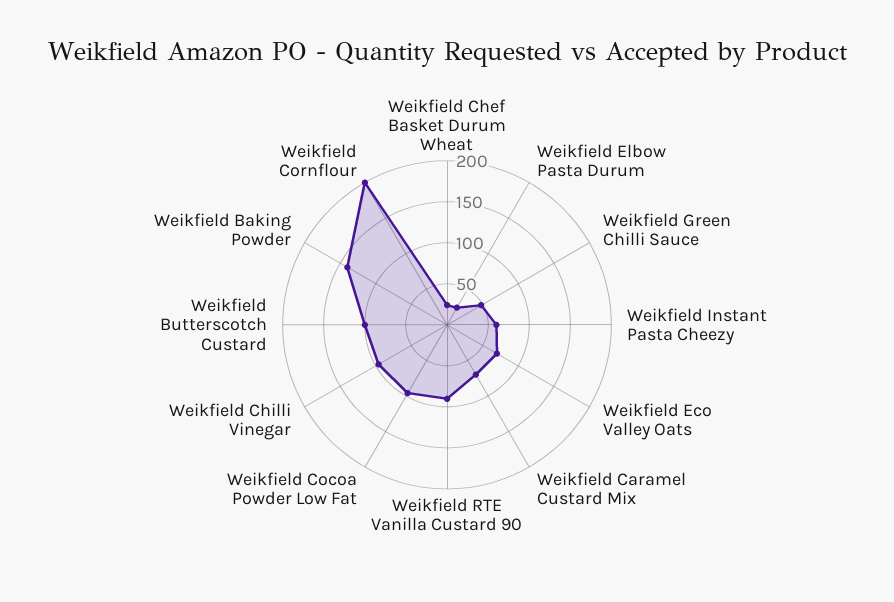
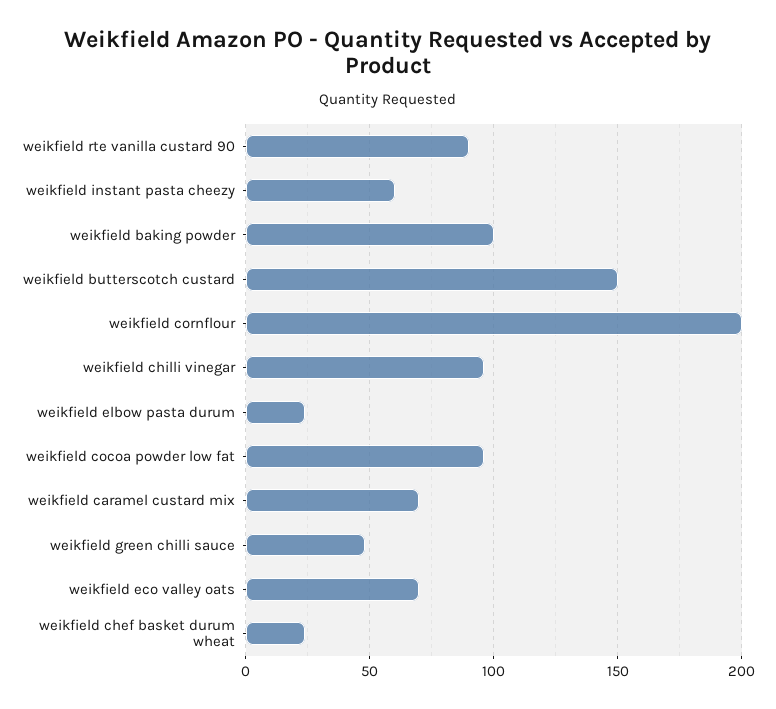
Weikfield Butterscotch Custard: 100 -> 150
Weikfield Baking Powder: 140 -> 100

